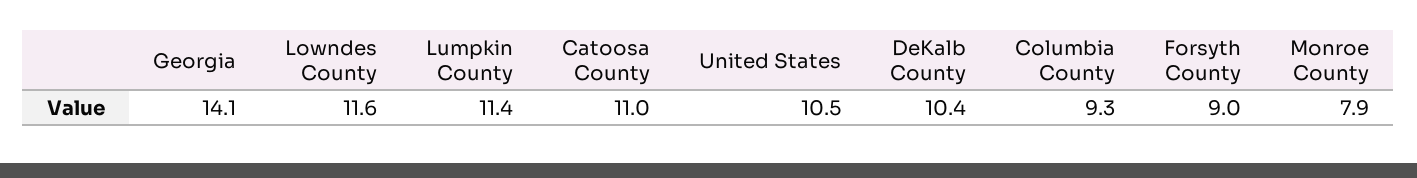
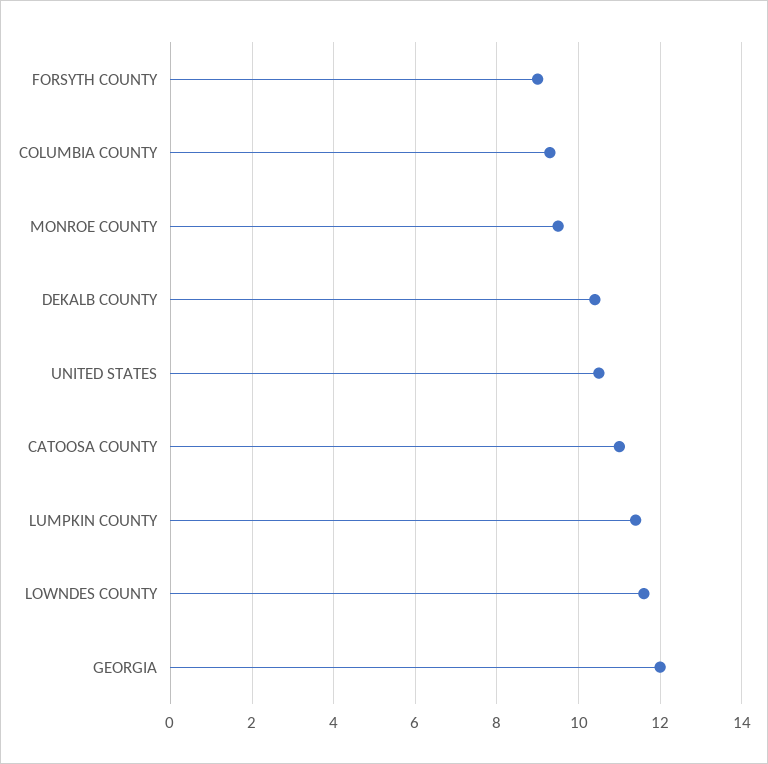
Georgia: 14.1 -> 12
Monroe County: 7.9 -> 9.5

